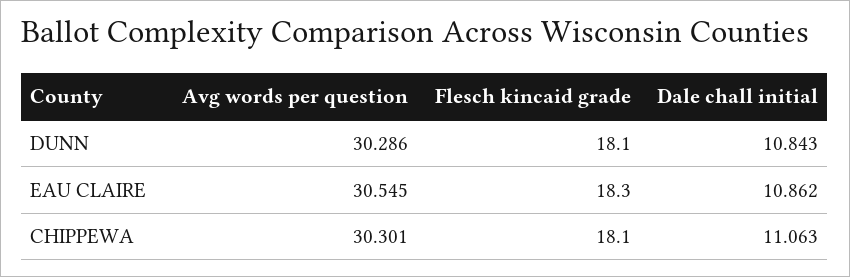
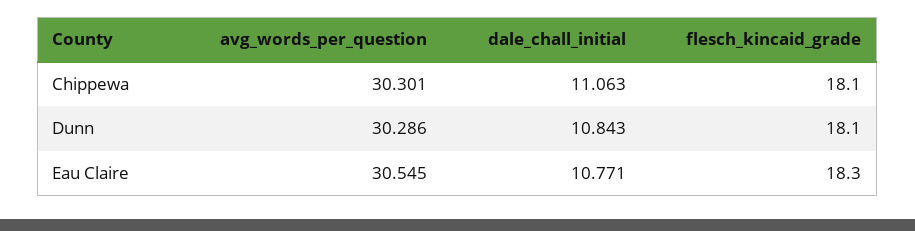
Dale chall initial, EAU CLAIRE: 10.862 -> 10.771

